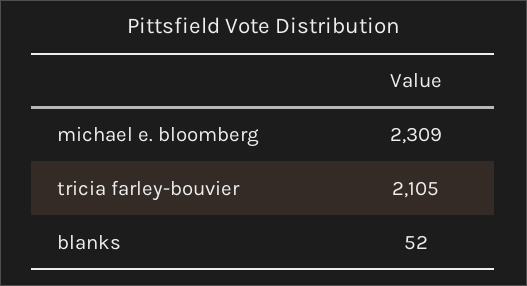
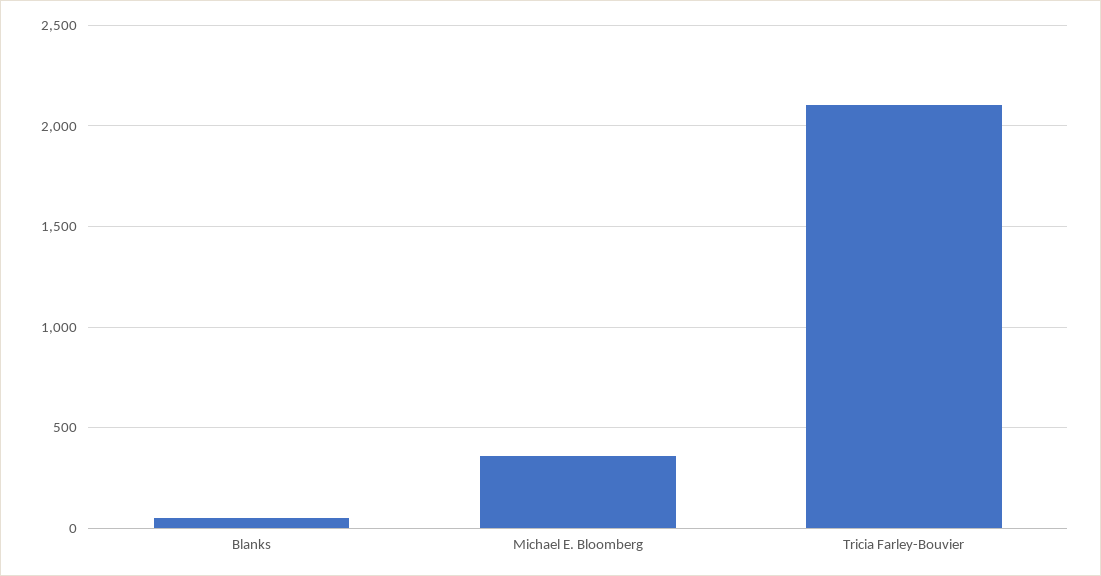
michael e. bloomberg: 2309 -> 350

